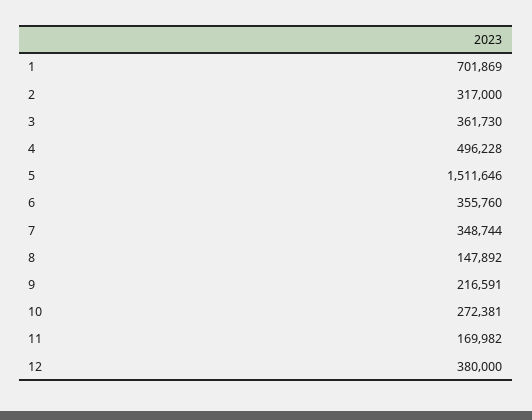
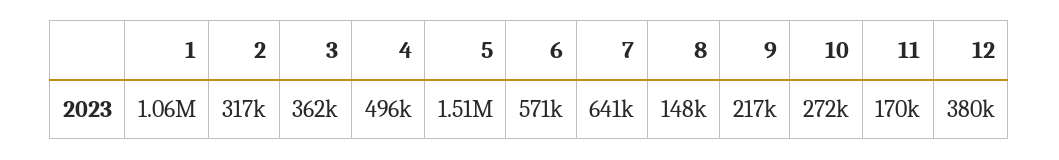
1: 701869 -> 1060000
6: 355760 -> 571000
7: 348744 -> 641000

